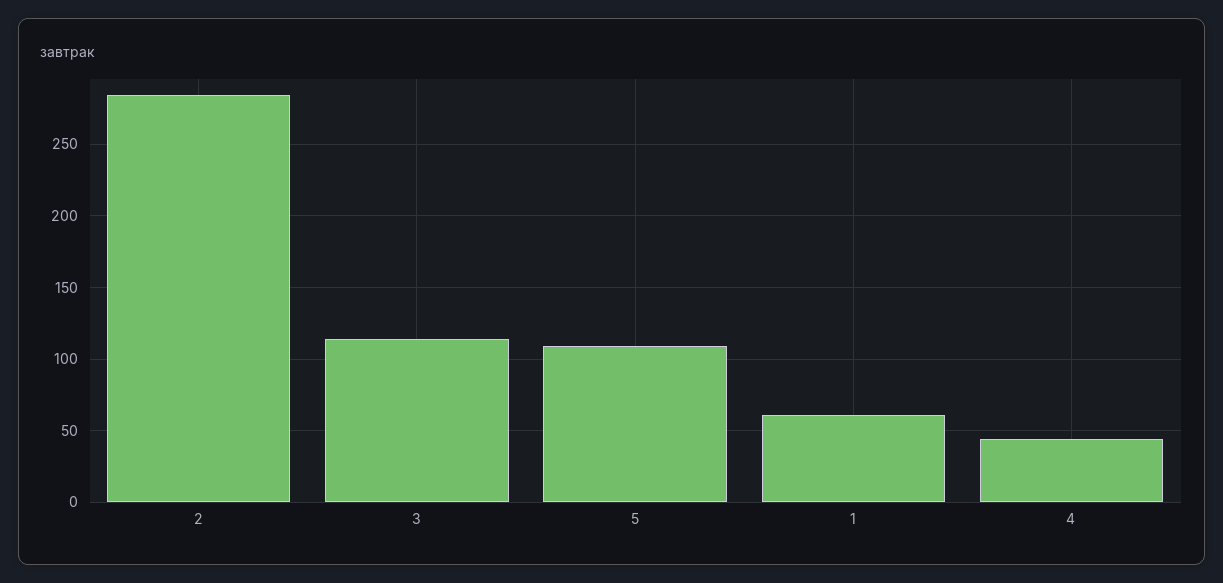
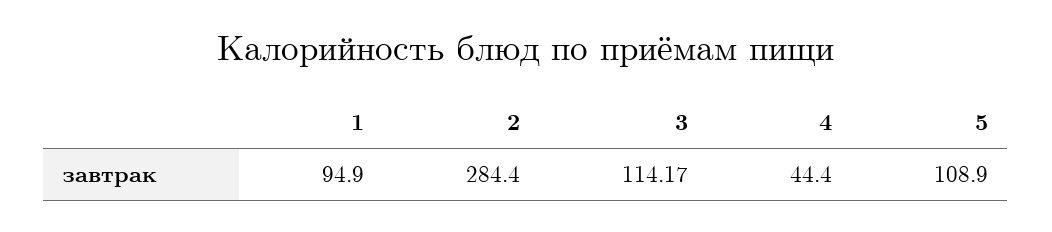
1: 60 -> 94.9

